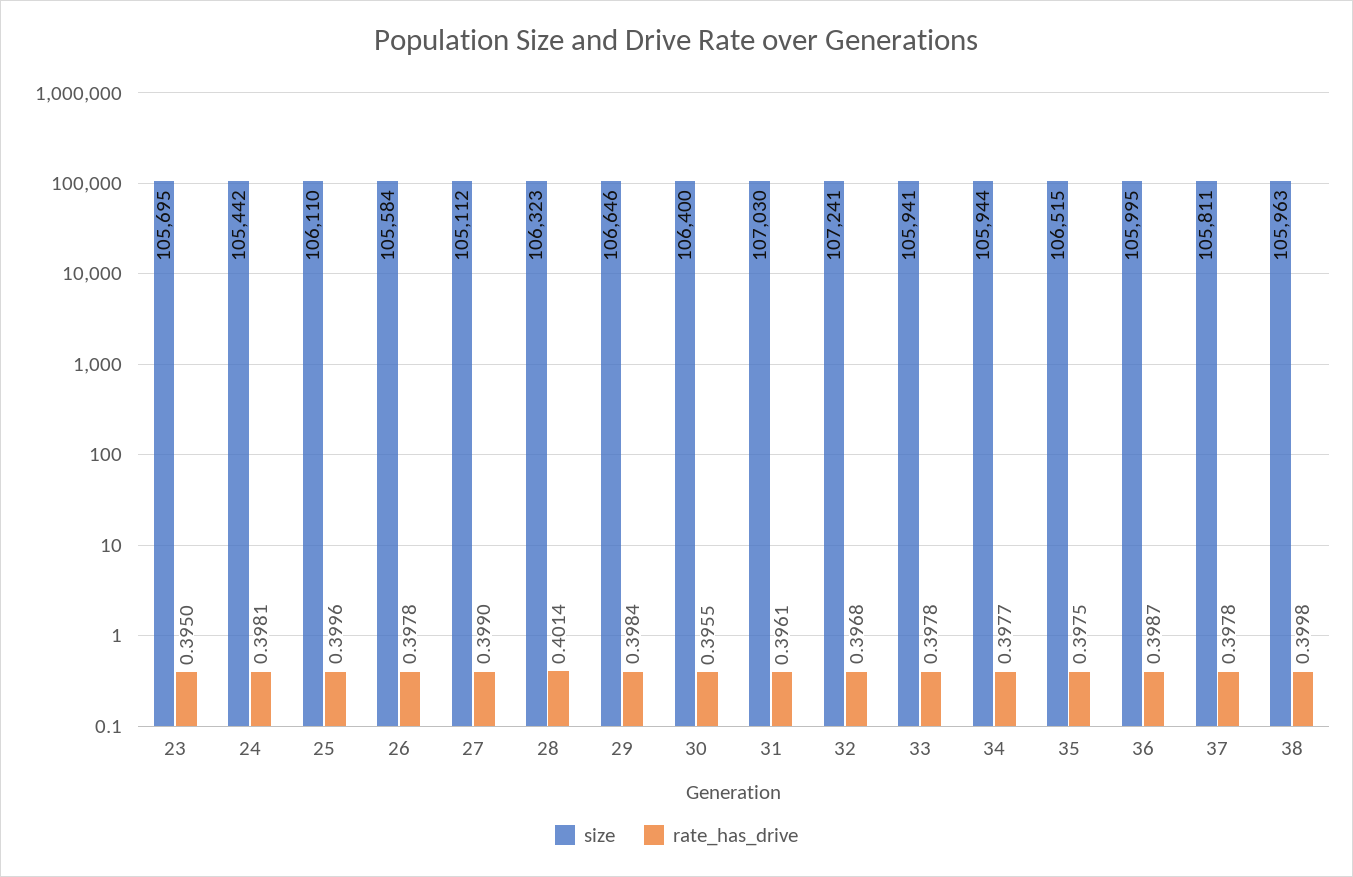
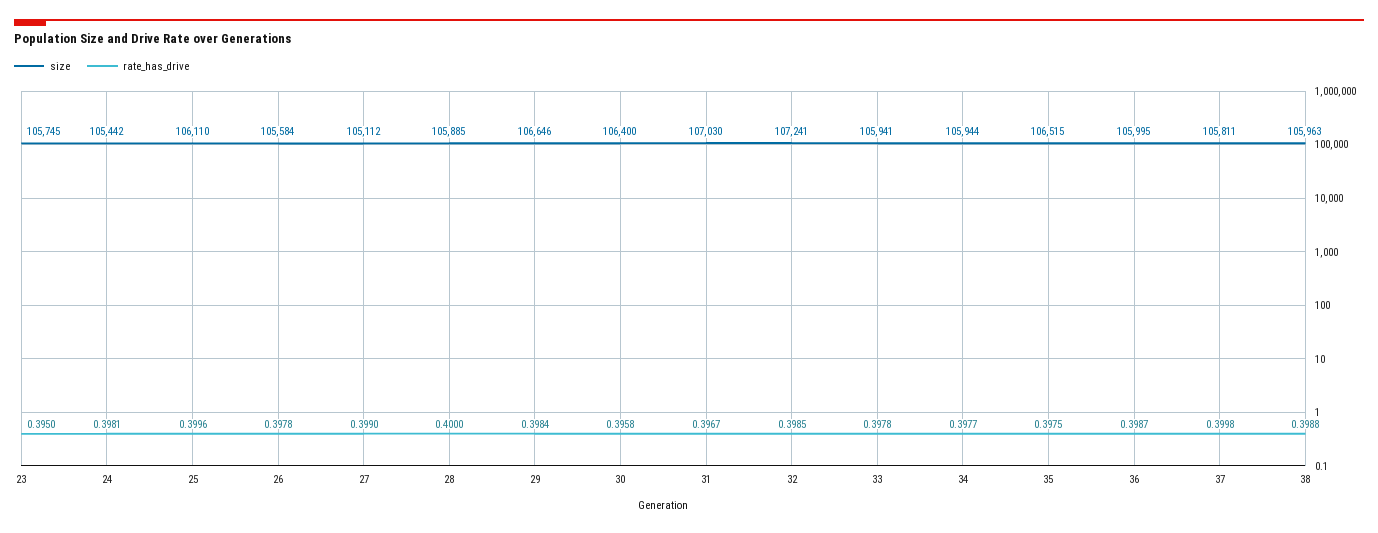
size, 23: 105695 -> 105745
size, 28: 106323 -> 105885
rate_has_drive, 28: 0.4014 -> 0.4
rate_has_drive, 30: 0.3955 -> 0.3958
rate_has_drive, 31: 0.3961 -> 0.3967
rate_has_drive, 32: 0.3968 -> 0.3985
rate_has_drive, 37: 0.3978 -> 0.3998
rate_has_drive, 38: 0.3998 -> 0.3988

